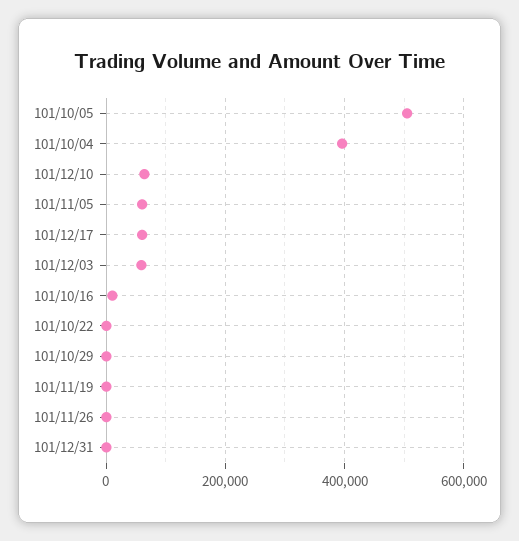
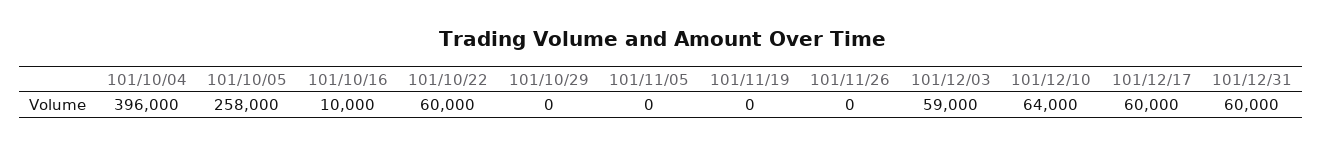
101/10/05: 500000 -> 258000
101/11/05: 60000 -> 0
101/10/22: 0 -> 60000
101/12/31: 0 -> 60000

